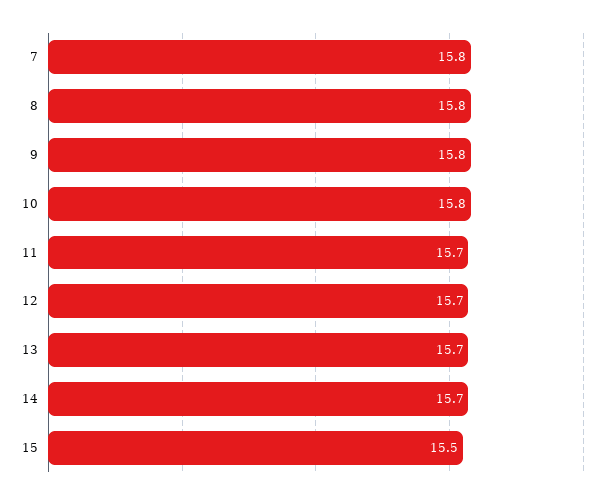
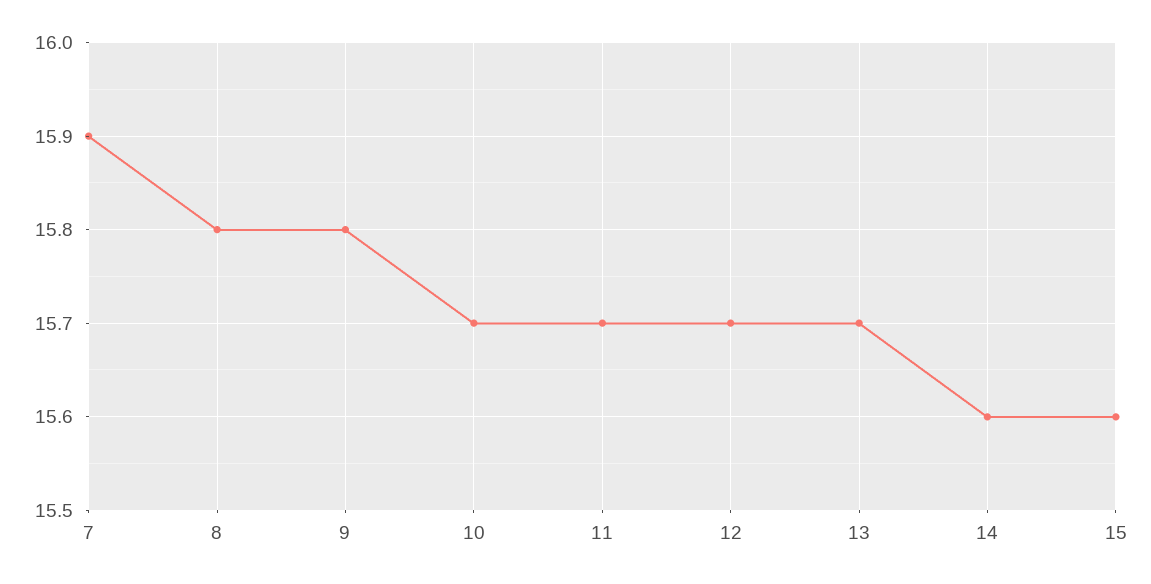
7: 15.8 -> 15.9
10: 15.8 -> 15.7
14: 15.7 -> 15.6
15: 15.5 -> 15.6

